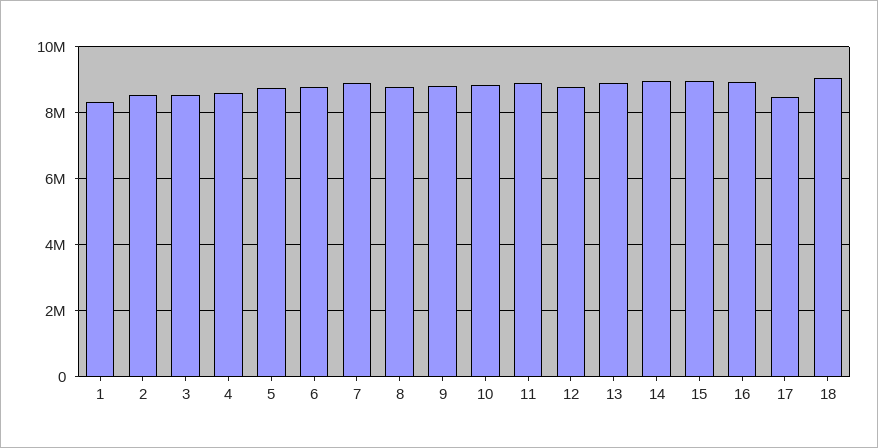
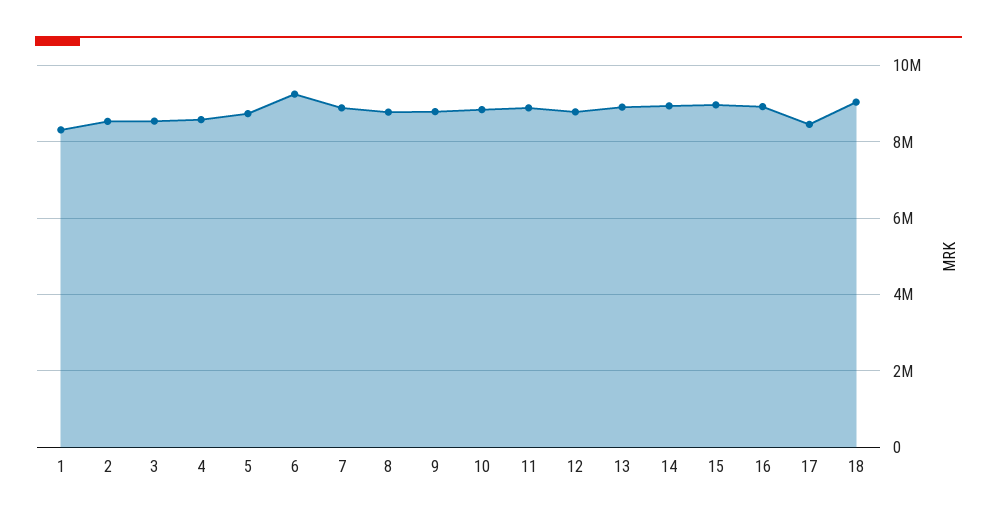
6: 8800000 -> 9200000

